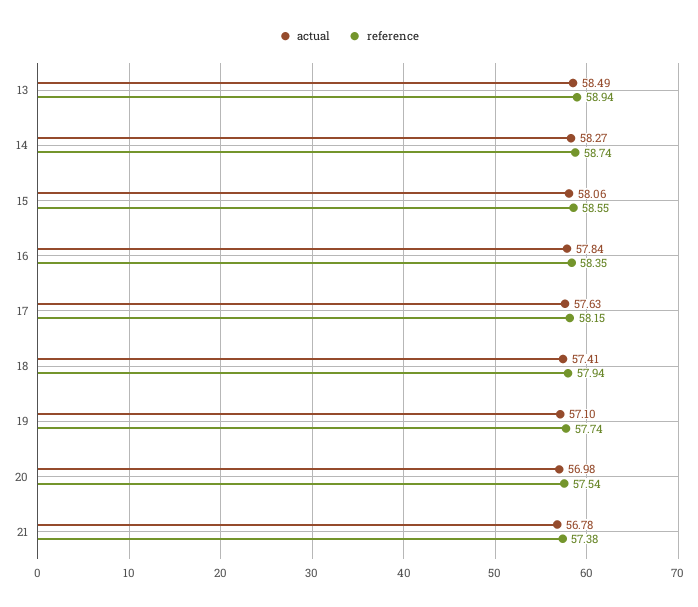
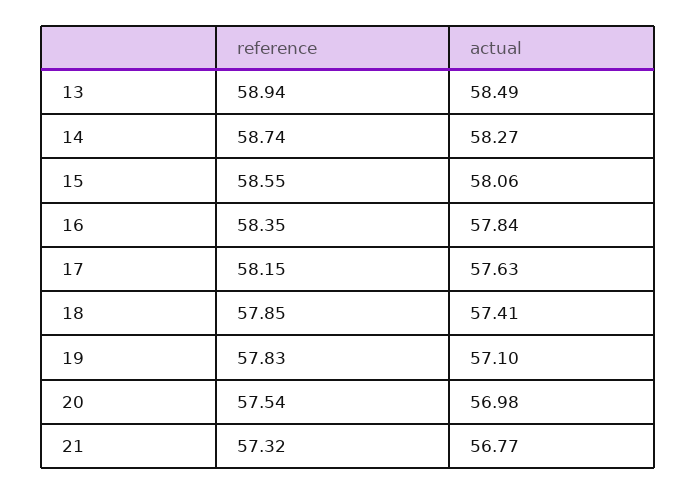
reference, 18: 57.94 -> 57.85
reference, 19: 57.74 -> 57.83
actual, 21: 56.78 -> 56.77
reference, 21: 57.38 -> 57.32

